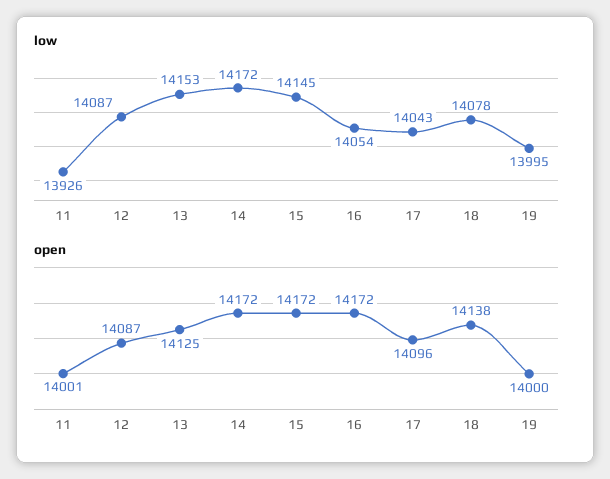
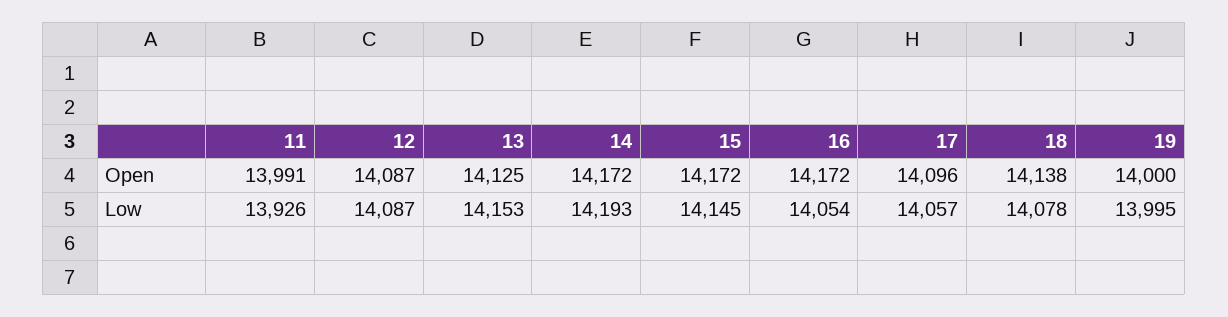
low, 14: 14172 -> 14193
low, 17: 14043 -> 14057
open, 11: 14001 -> 13991

